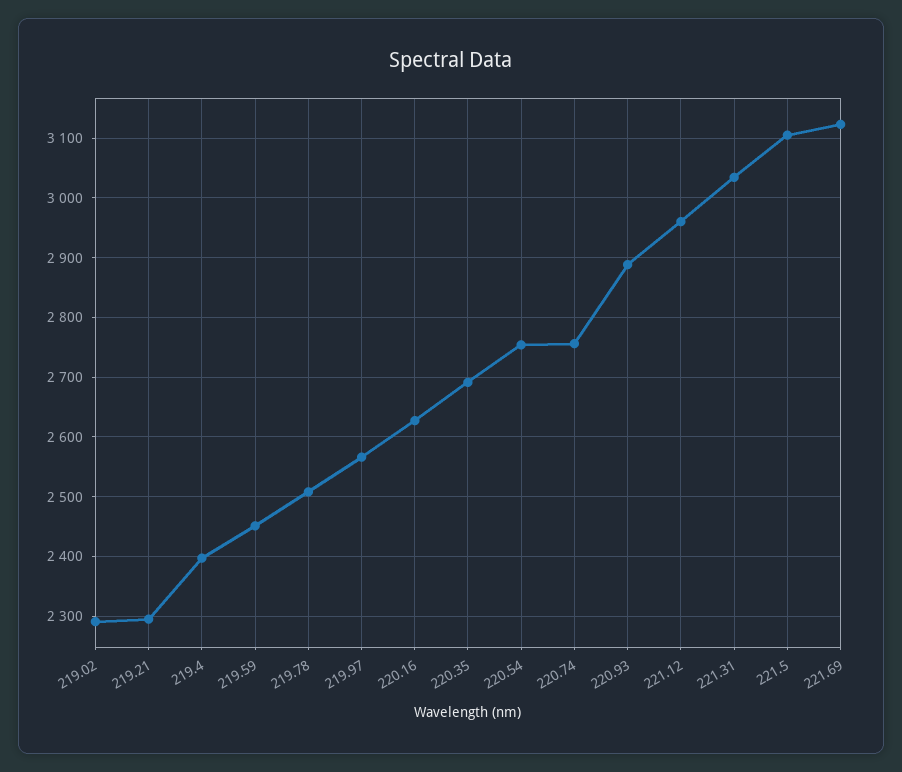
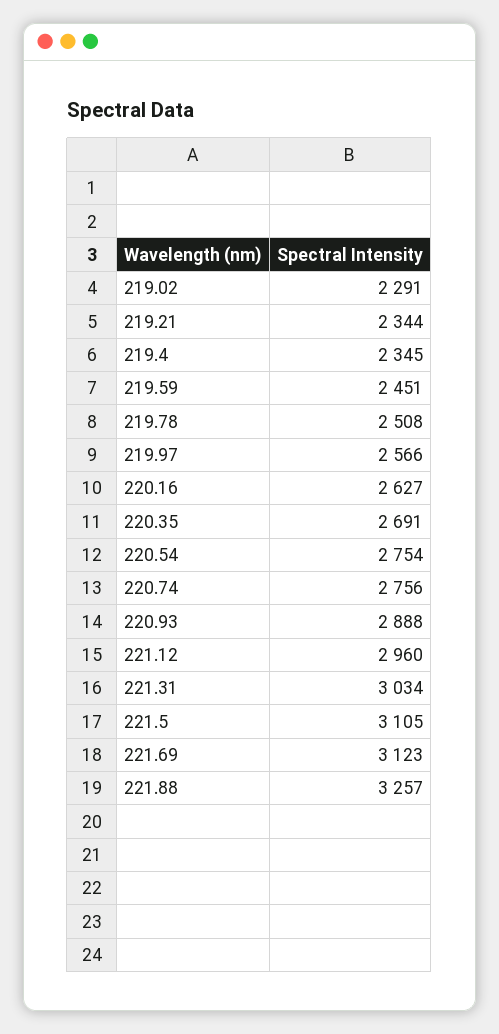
219.21: 2300 -> 2344
219.4: 2400 -> 2345
221.88: none -> 3257

